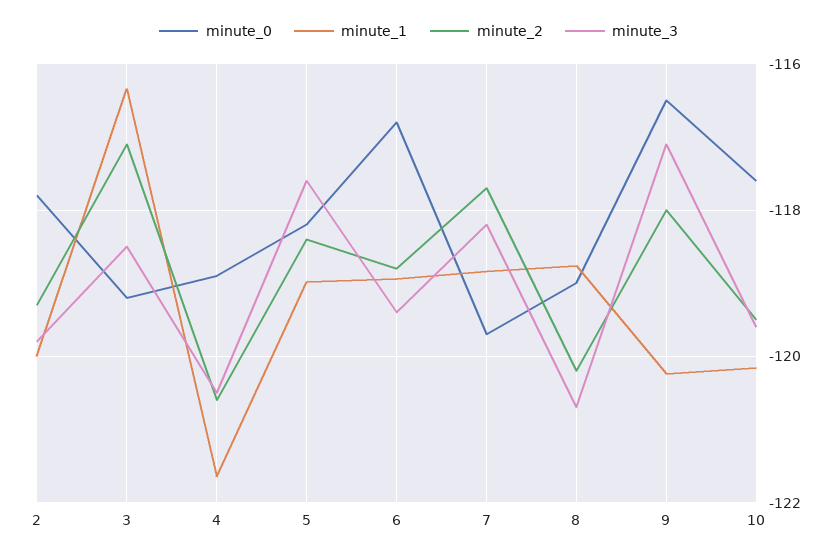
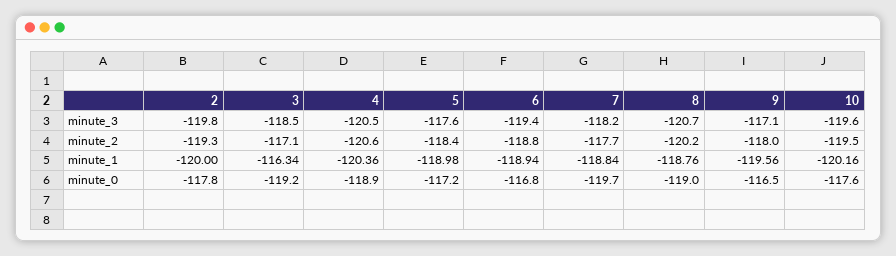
minute_1, 4: -121.6 -> -120.36
minute_0, 5: -118.2 -> -117.2
minute_1, 9: -120.2 -> -119.56

